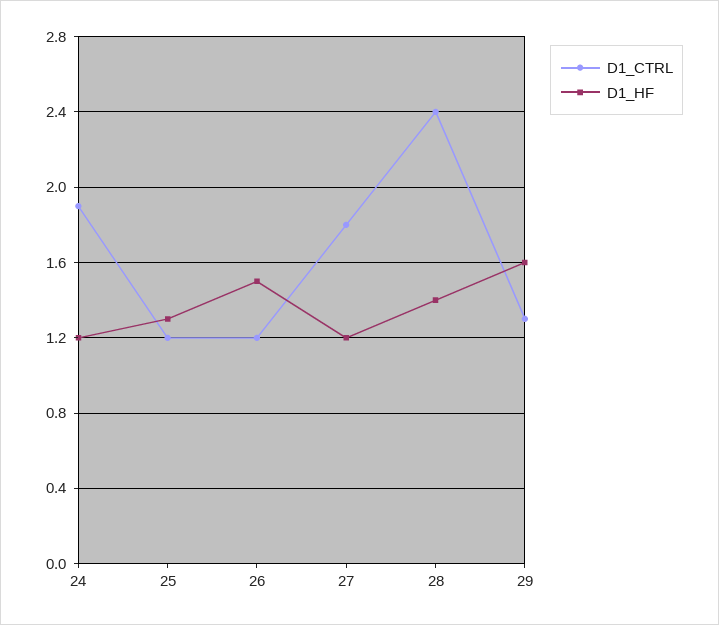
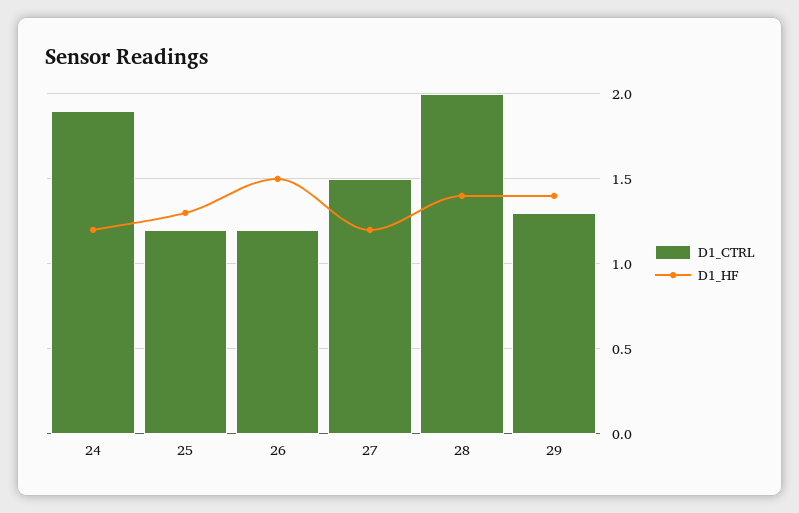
D1_CTRL, 27: 1.8 -> 1.5
D1_CTRL, 28: 2.4 -> 2
D1_HF, 29: 1.6 -> 1.4

